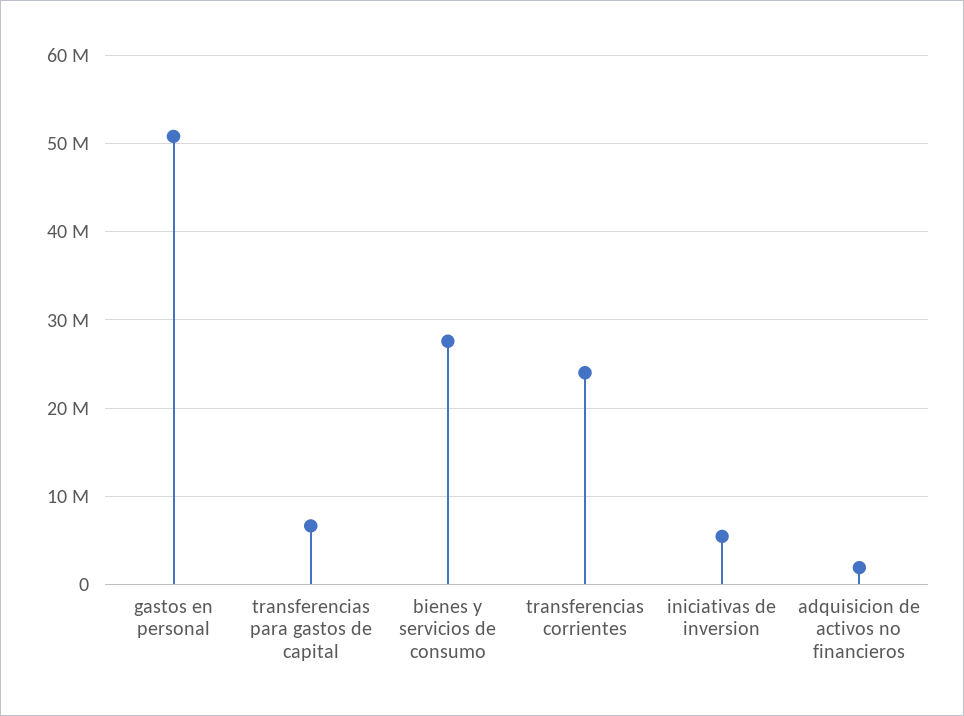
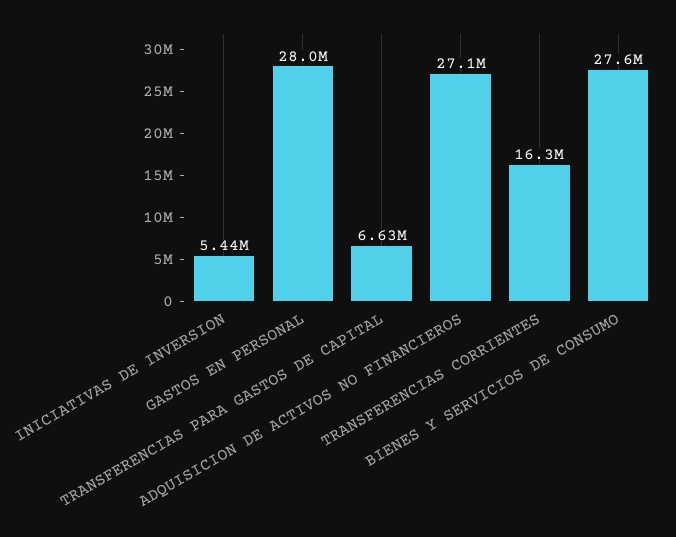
gastos en personal: 51000000 -> 28000000
transferencias corrientes: 24000000 -> 16300000
adquisicion de activos no financieros: 2000000 -> 27100000

